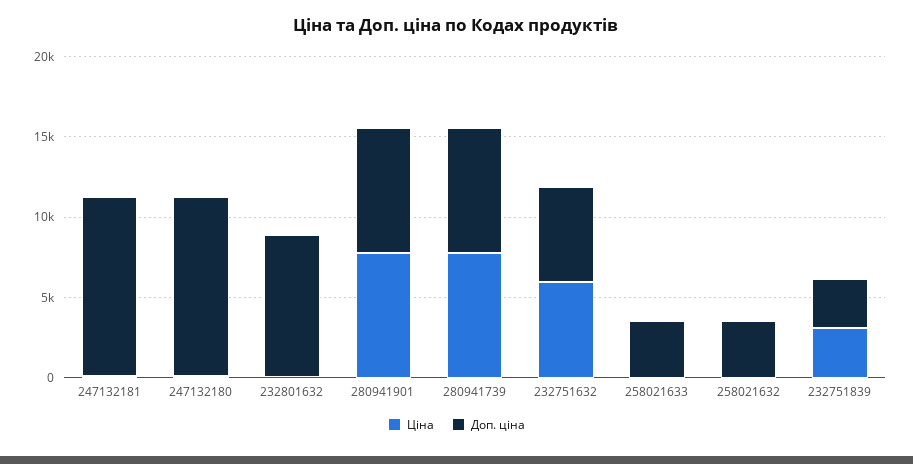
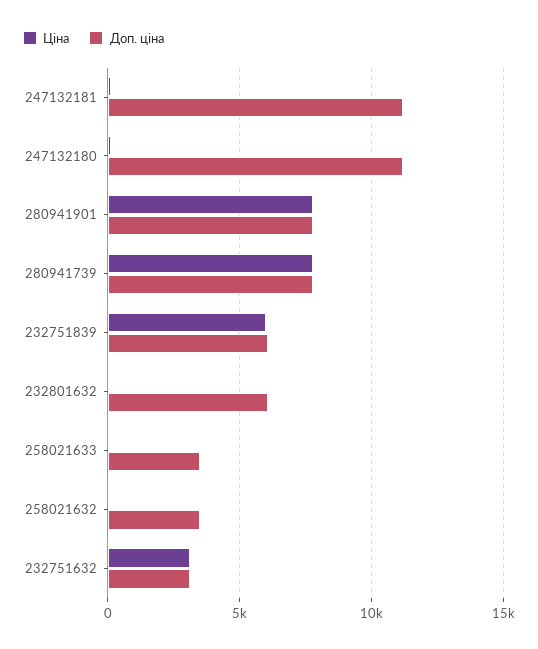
Доп. ціна, 232801632: 9000 -> 6000
Ціна, 232751632: 6000 -> 3000
Доп. ціна, 232751632: 6000 -> 3000
Ціна, 232751839: 3000 -> 6000
Доп. ціна, 232751839: 3000 -> 6000

